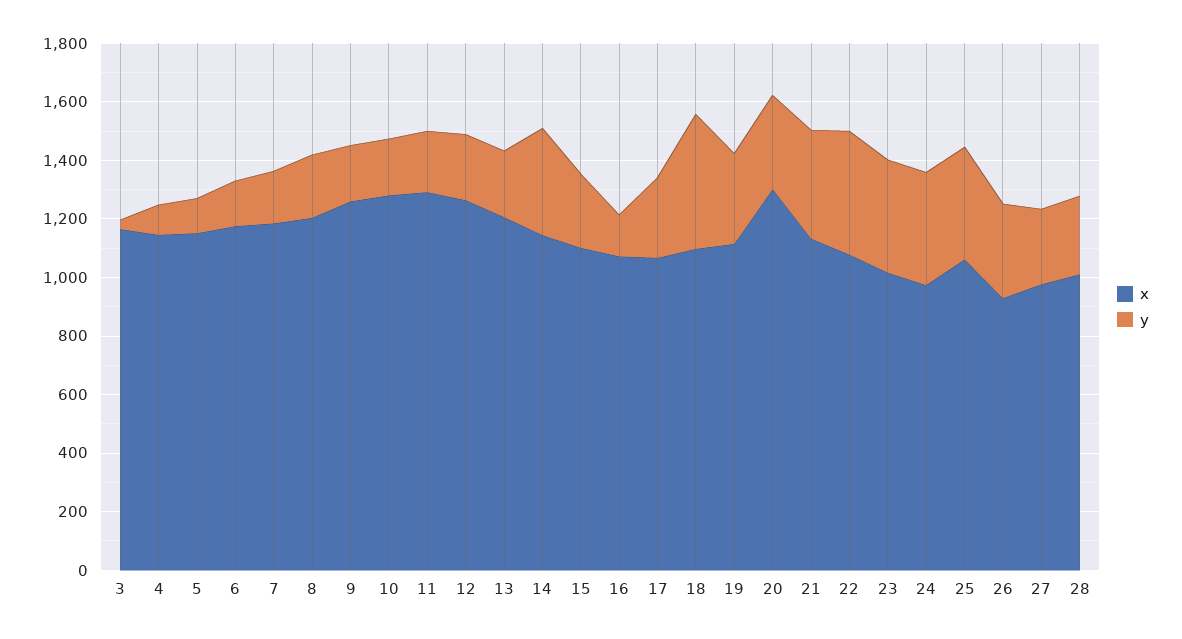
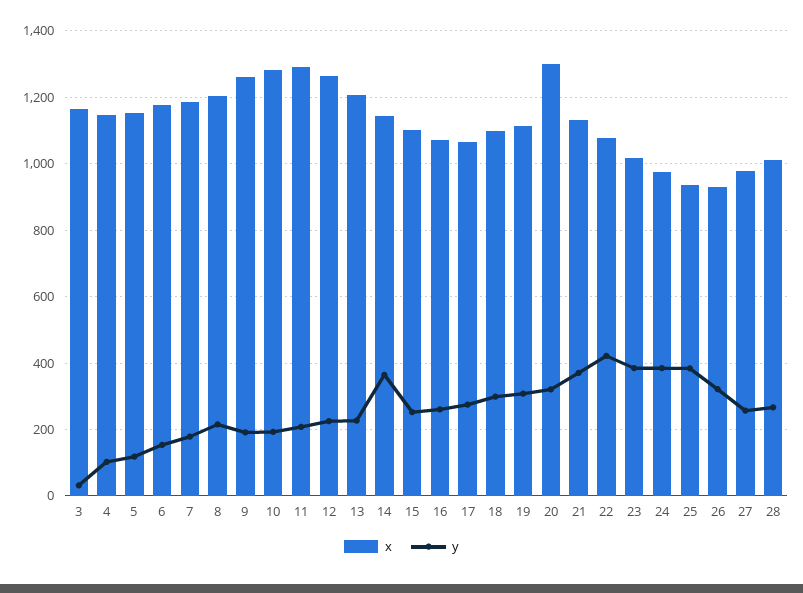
y, 16: 150 -> 260
y, 18: 450 -> 300
x, 25: 1050 -> 940

